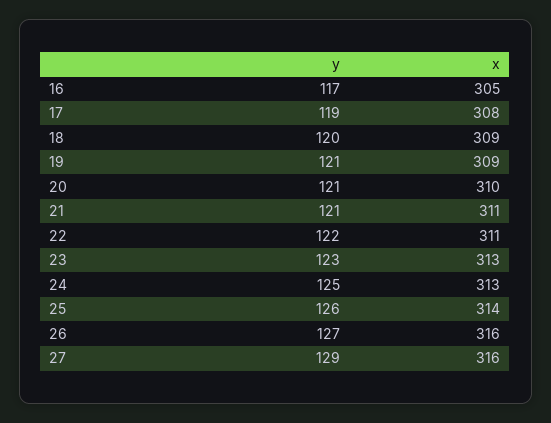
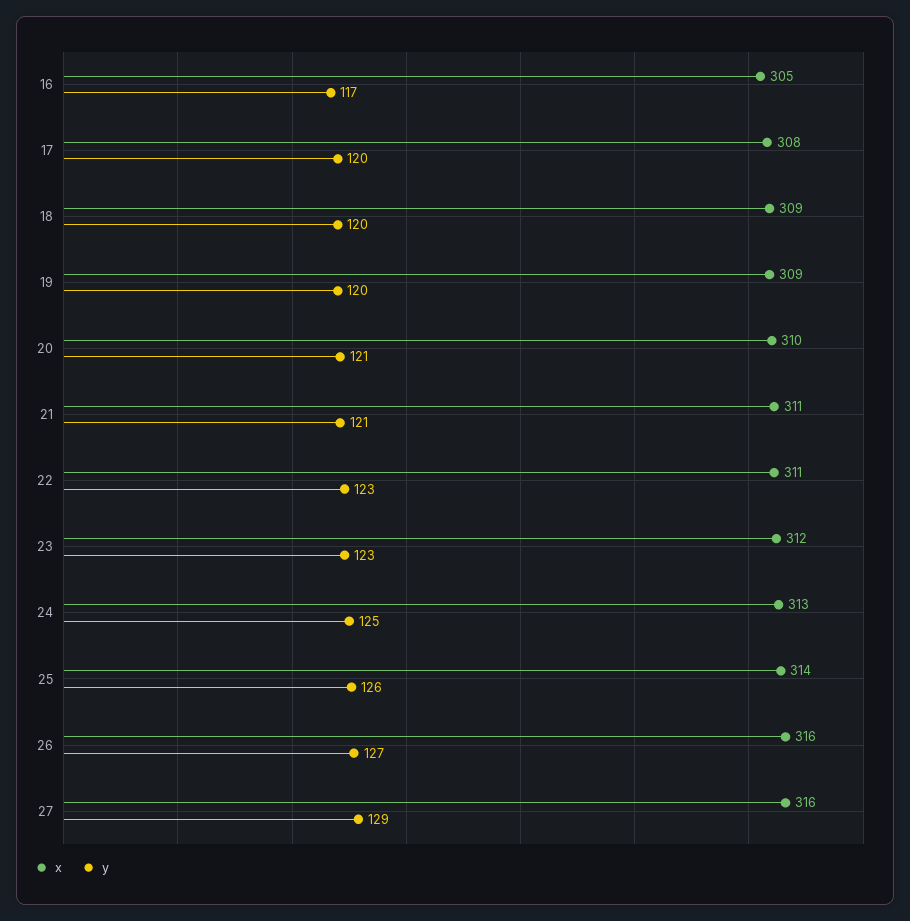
y, 17: 119 -> 120
y, 19: 121 -> 120
y, 22: 122 -> 123
x, 23: 313 -> 312

